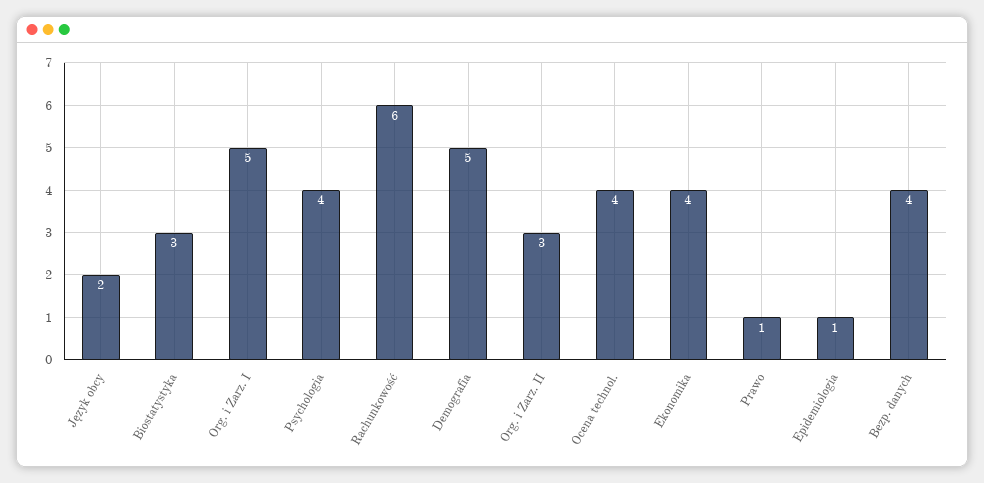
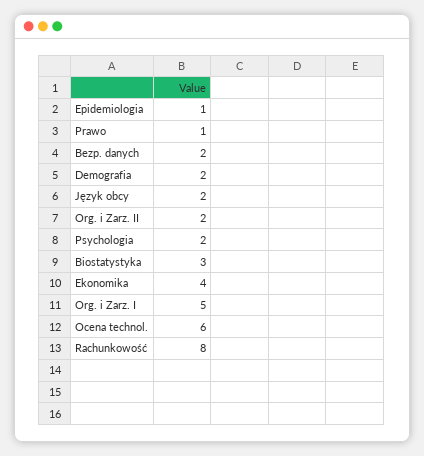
Psychologia: 4 -> 2
Rachunkowość: 6 -> 8
Demografia: 5 -> 2
Org. i Zarz. II: 3 -> 2
Ocena technol.: 4 -> 6
Bezp. danych: 4 -> 2

